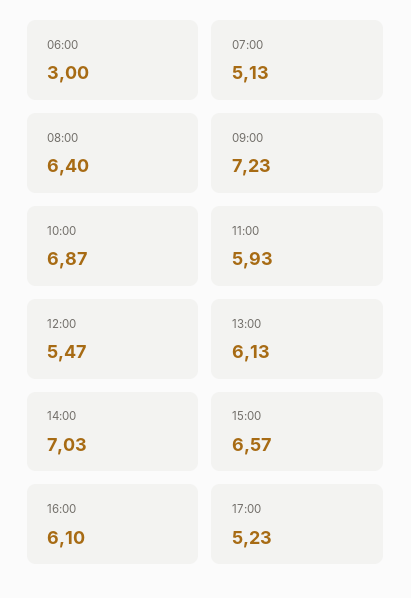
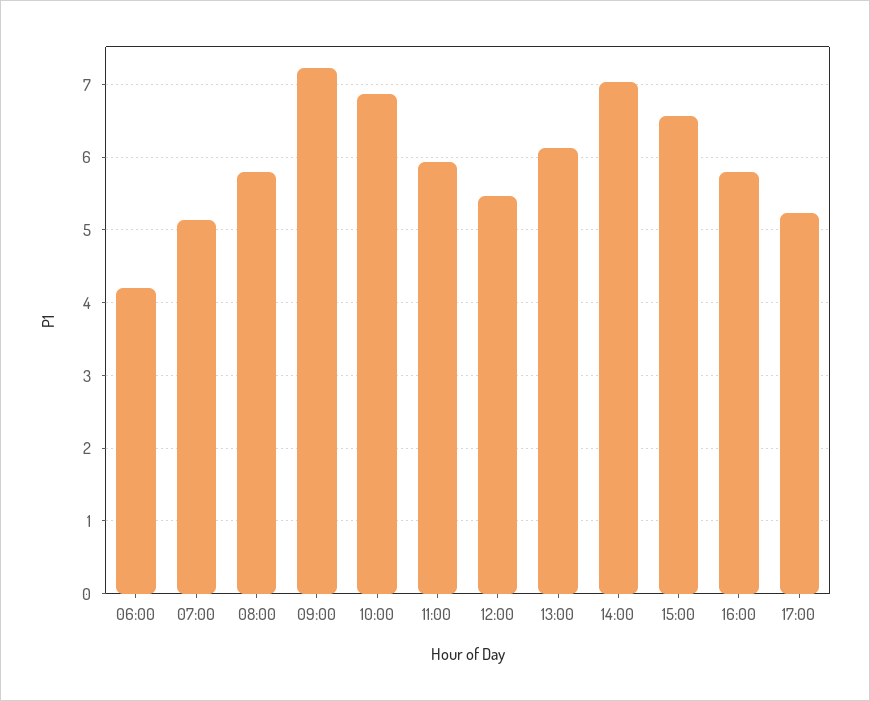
06:00: 3 -> 4.2
08:00: 6.4 -> 5.8
16:00: 6.1 -> 5.8

